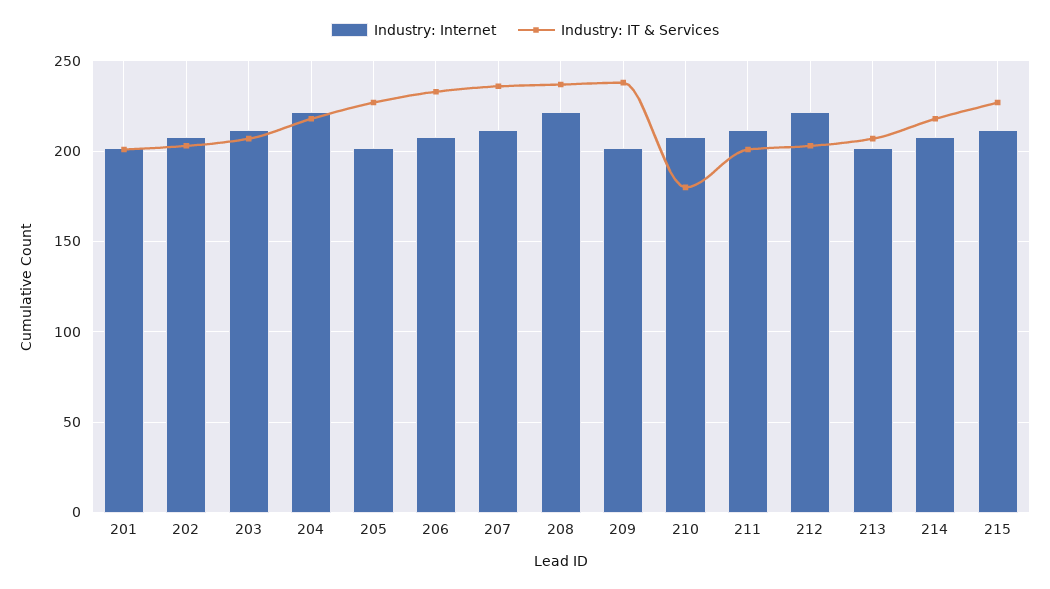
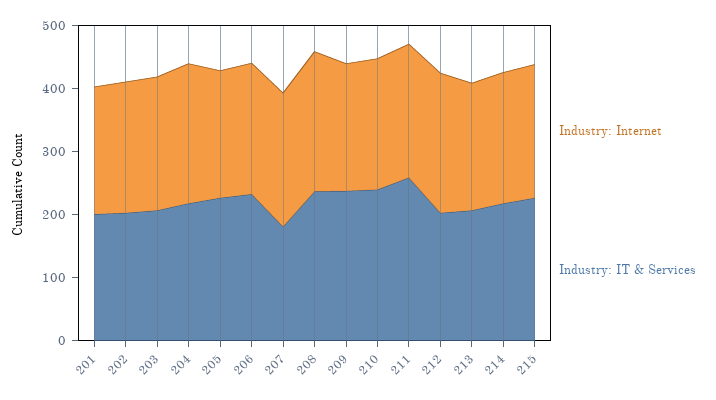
Industry: IT & Services, 207: 235 -> 180
Industry: IT & Services, 210: 180 -> 240
Industry: IT & Services, 211: 200 -> 260

